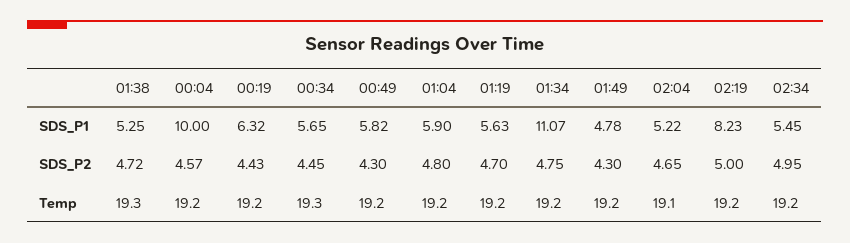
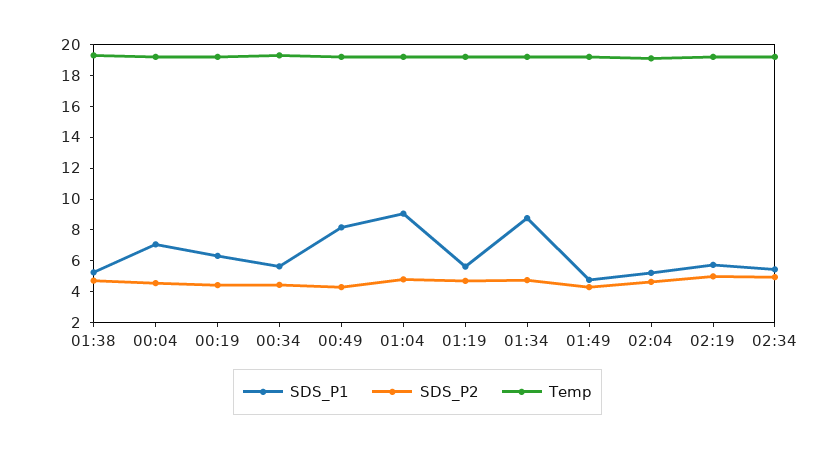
SDS_P1, 00:04: 10 -> 7
SDS_P1, 00:49: 5.82 -> 8
SDS_P1, 01:04: 5.9 -> 9
SDS_P1, 01:34: 11.07 -> 9
SDS_P1, 02:19: 8.23 -> 6

